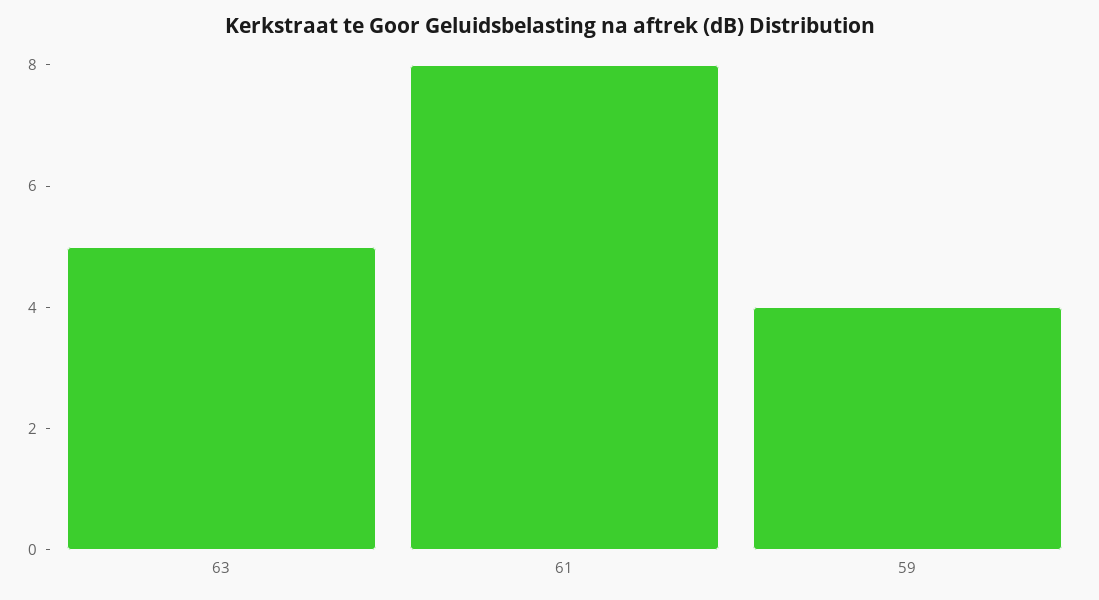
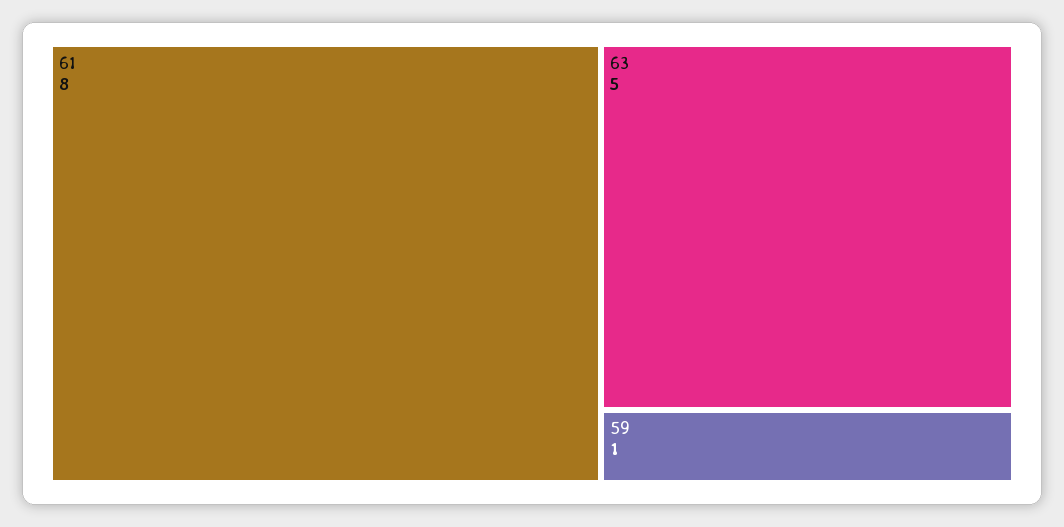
59: 4 -> 1

